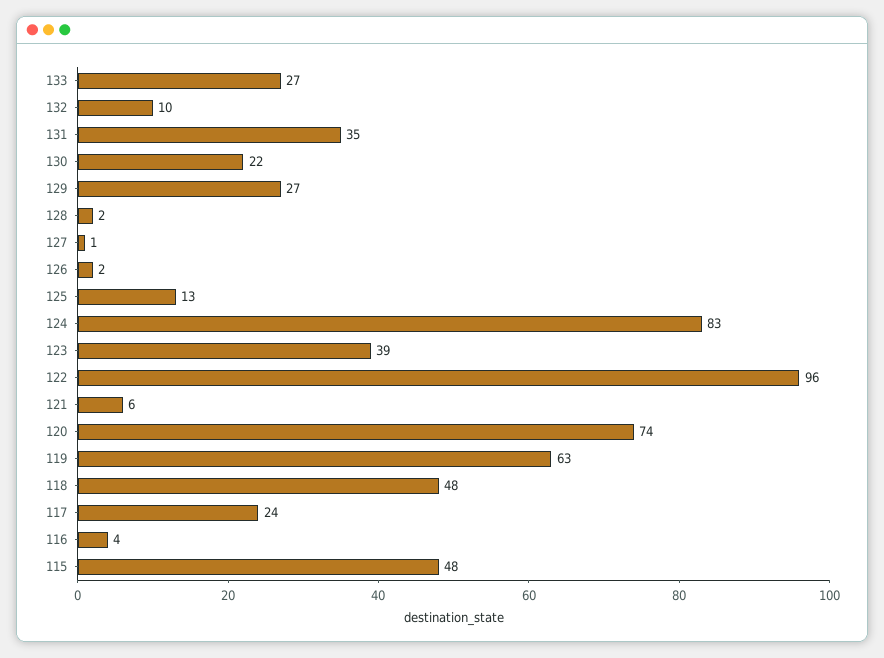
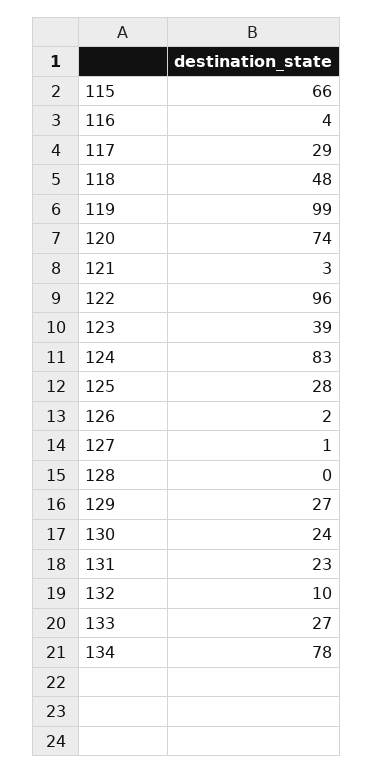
131: 35 -> 23
130: 22 -> 24
128: 2 -> 0
125: 13 -> 28
121: 6 -> 3
119: 63 -> 99
117: 24 -> 29
115: 48 -> 66
134: none -> 78

